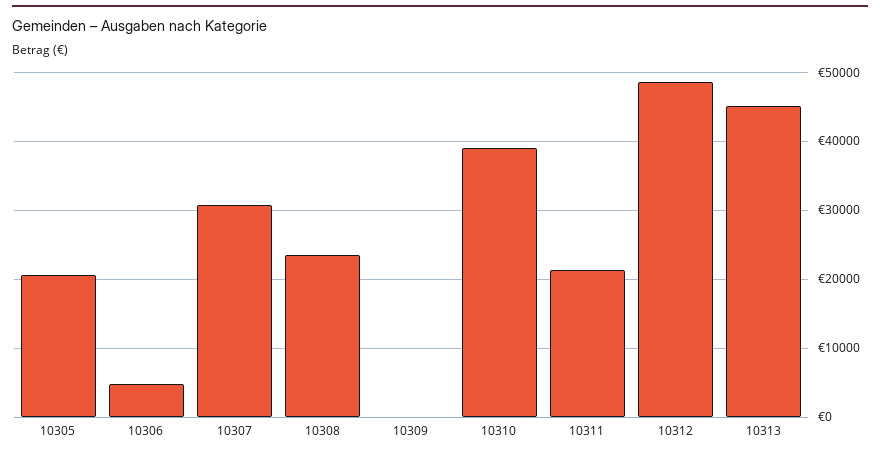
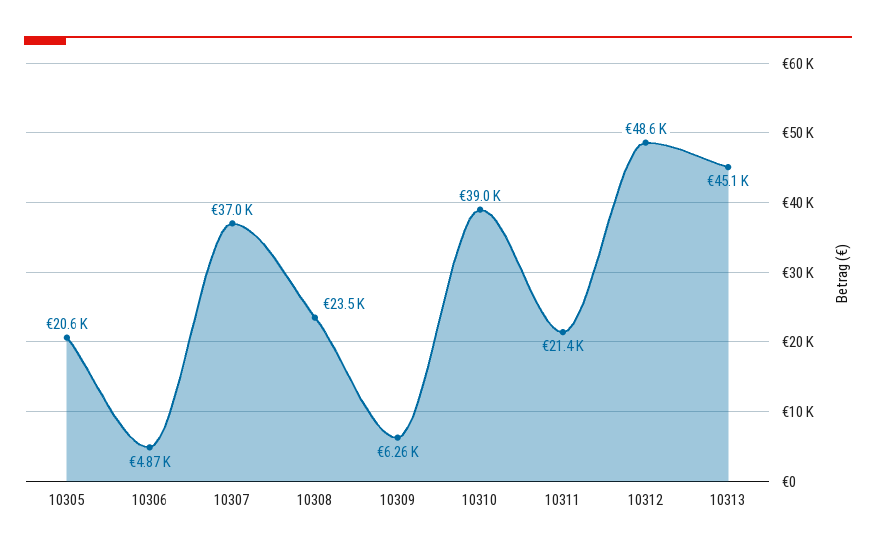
10307: 31000 -> 37000
10309: 0 -> 6260

